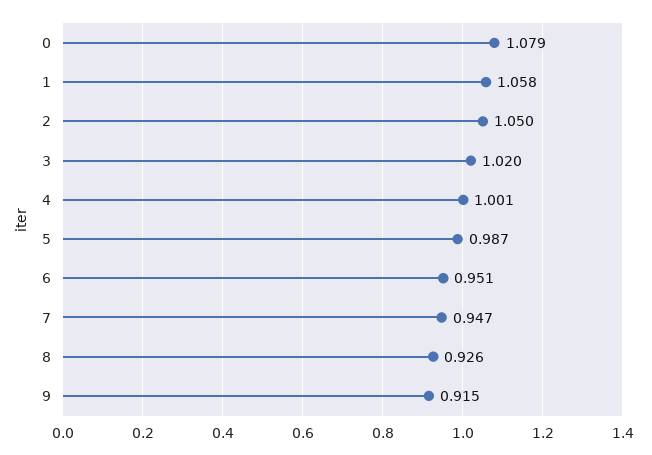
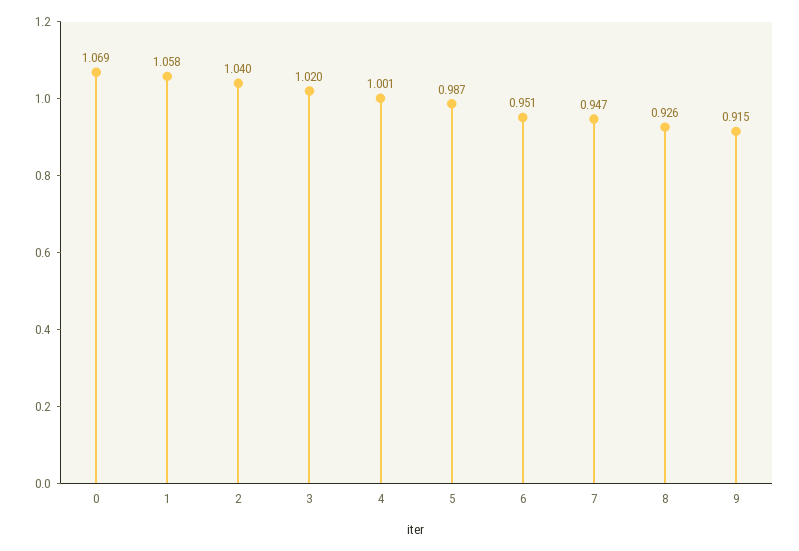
0: 1.079 -> 1.069
2: 1.05 -> 1.04

